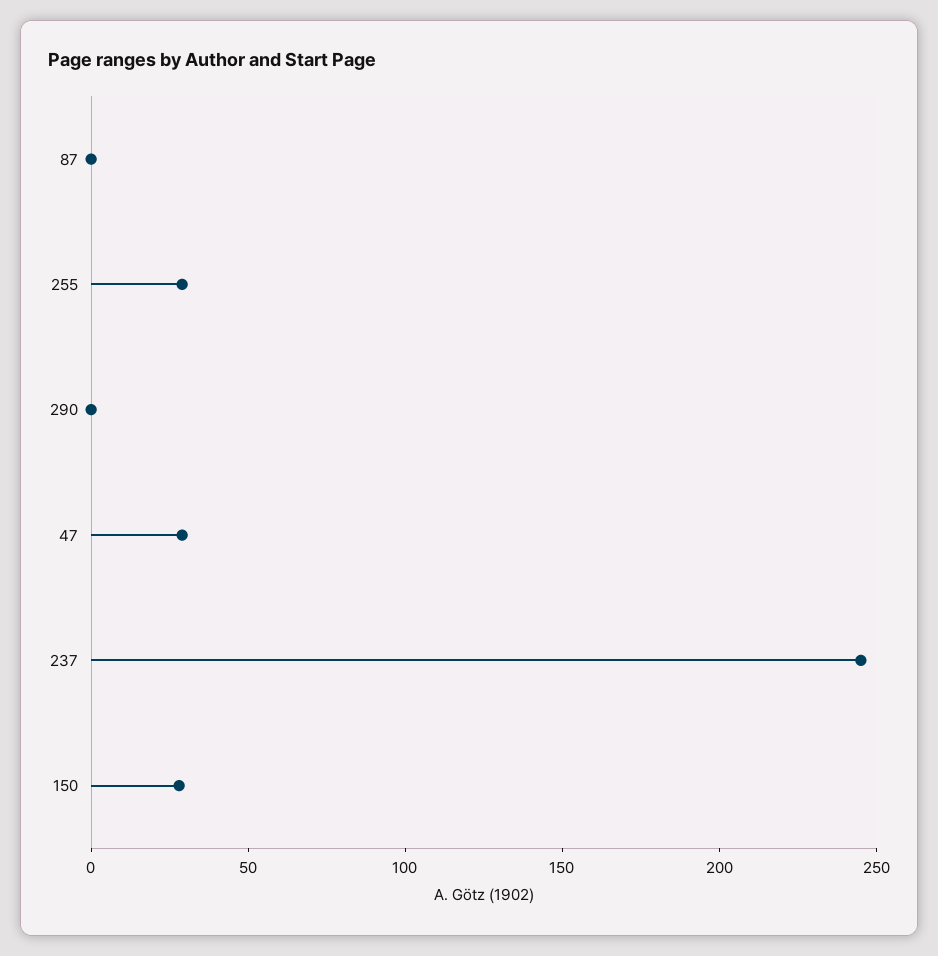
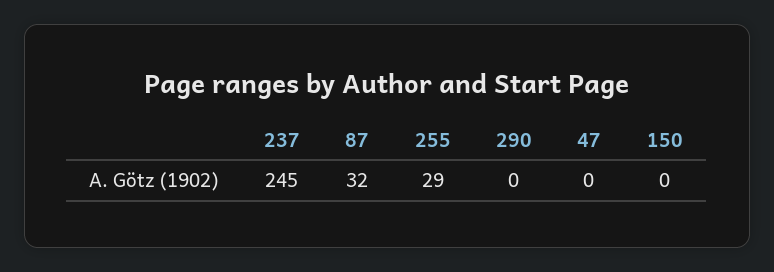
87: 0 -> 32
47: 30 -> 0
150: 30 -> 0

